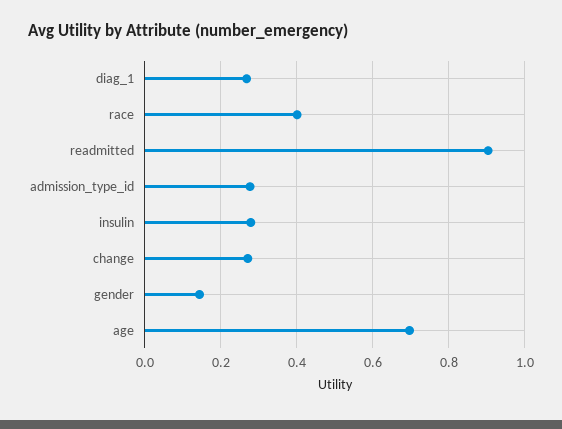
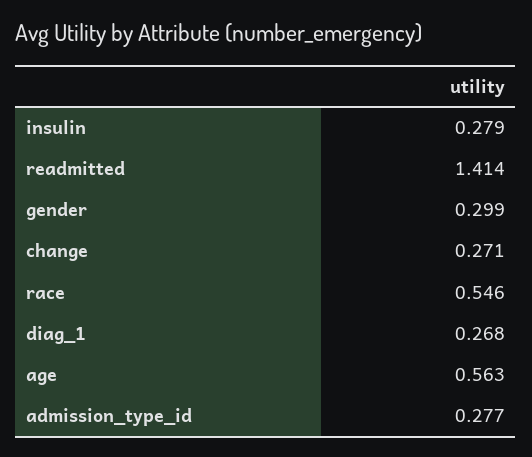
race: 0.4 -> 0.546
readmitted: 0.9 -> 1.414
gender: 0.14 -> 0.299
age: 0.7 -> 0.563

